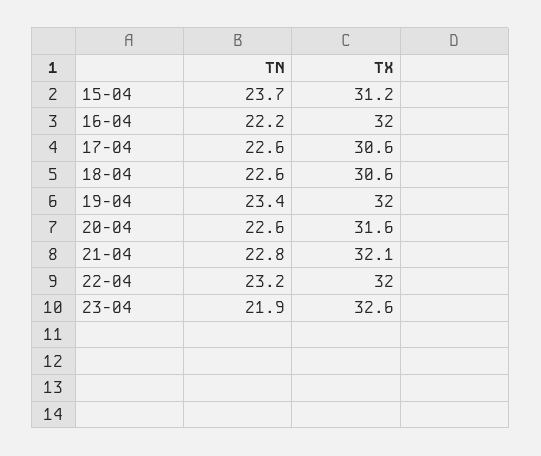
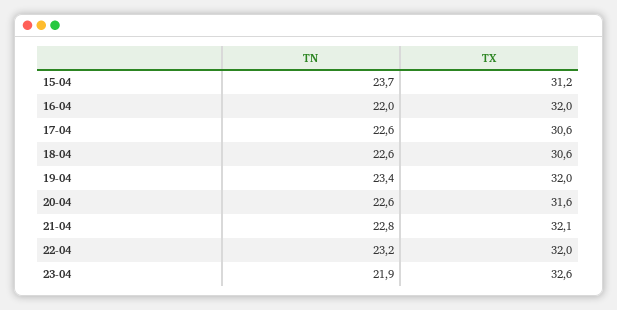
TN, 16-04: 22.2 -> 22

